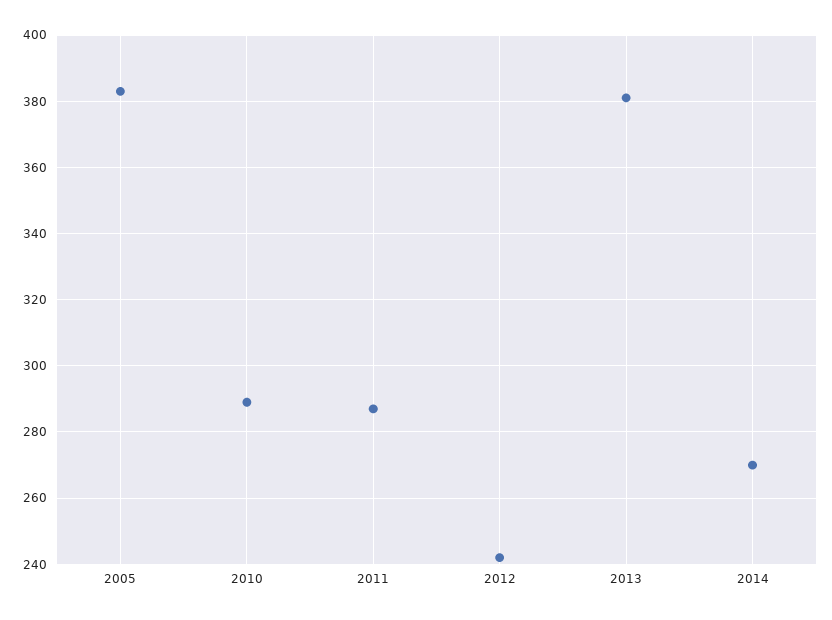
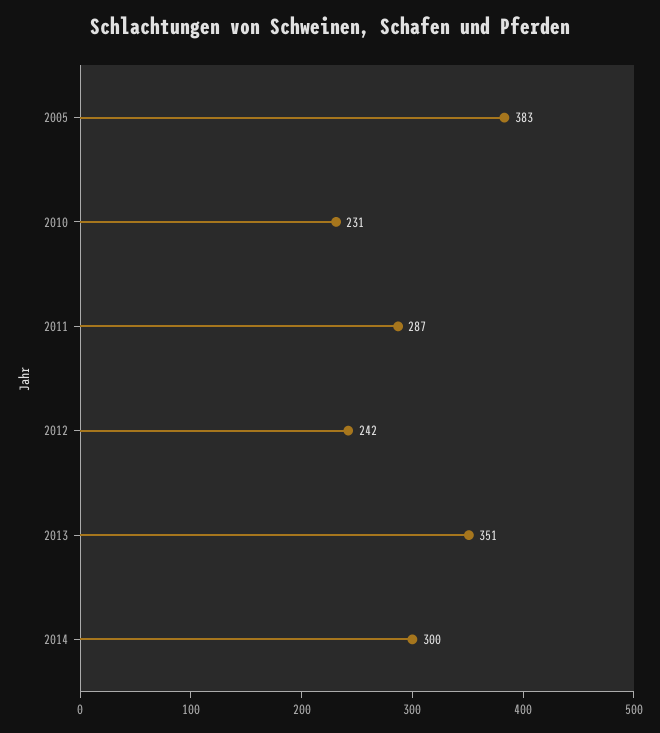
2010: 290 -> 231
2013: 380 -> 351
2014: 270 -> 300

